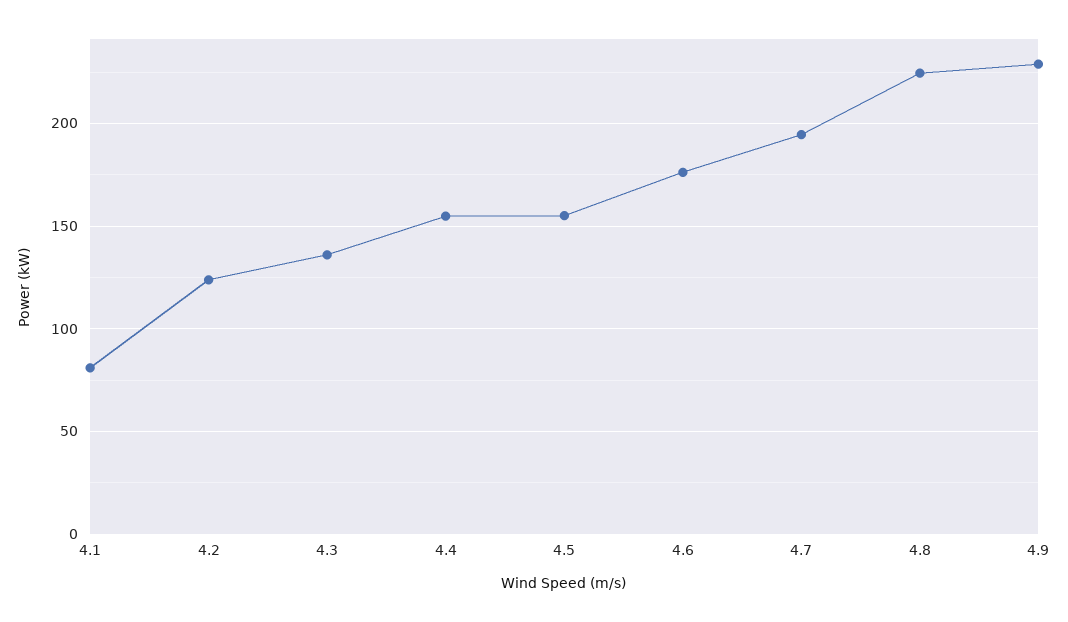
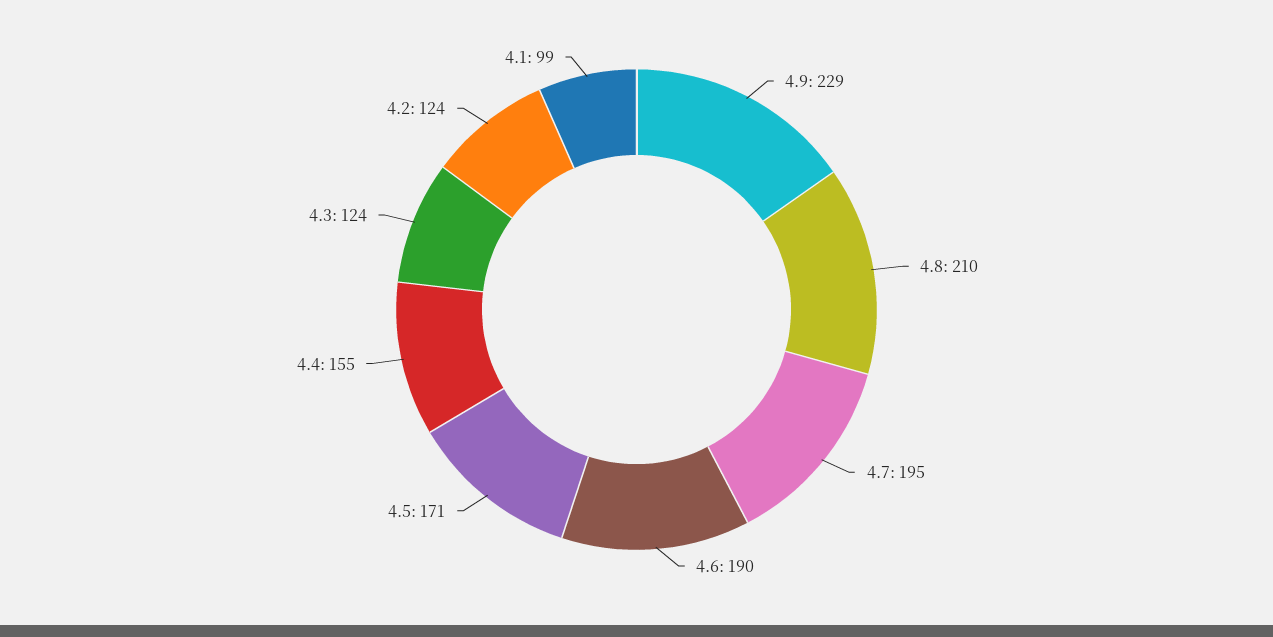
4.1: 80 -> 99
4.3: 135 -> 124
4.5: 155 -> 171
4.6: 175 -> 190
4.8: 225 -> 210

